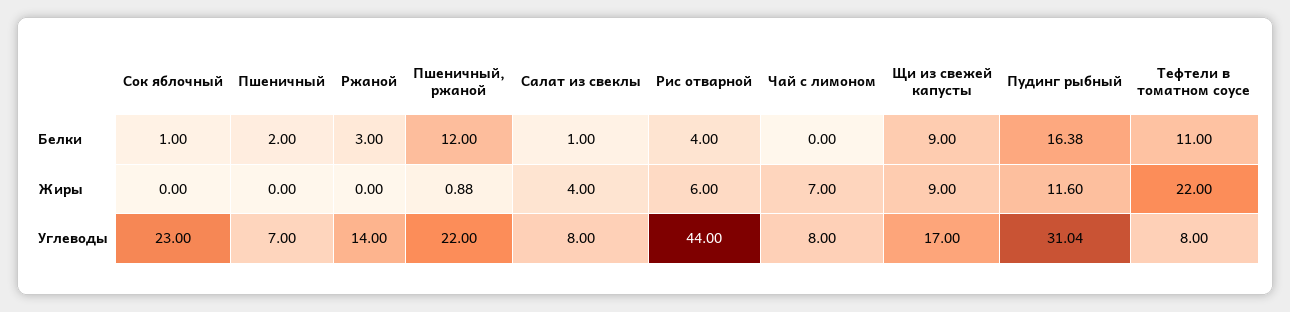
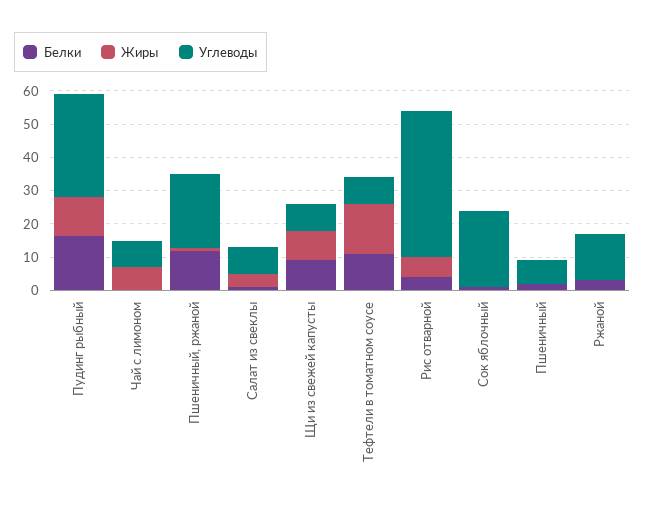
Жиры, Тефтели в томатном соусе: 22 -> 15
Углеводы, Щи из свежей капусты: 17 -> 7.5

